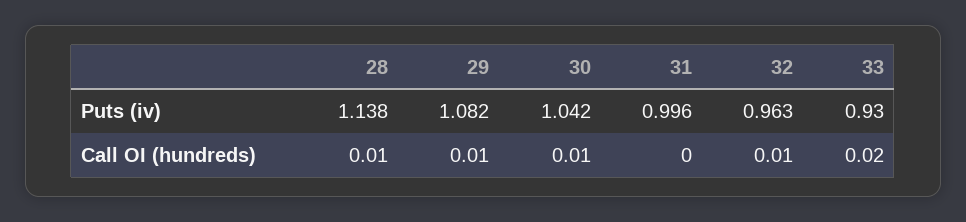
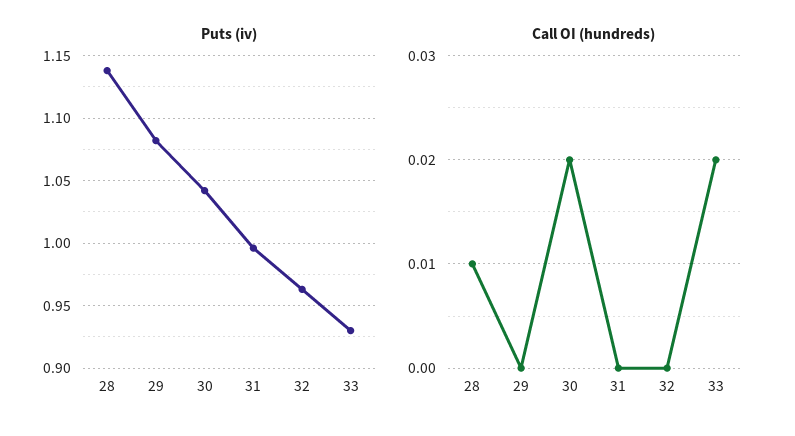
Call OI (hundreds), 29: 0.01 -> 0
Call OI (hundreds), 30: 0.01 -> 0.02
Call OI (hundreds), 32: 0.01 -> 0

